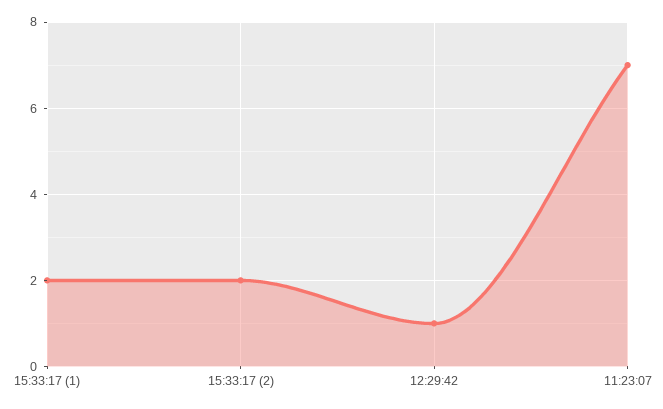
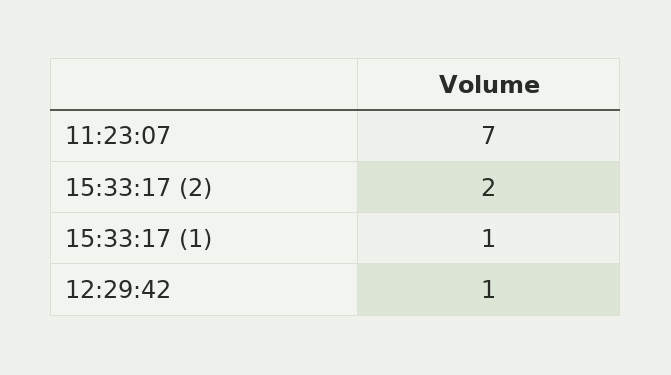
15:33:17 (1): 2 -> 1

